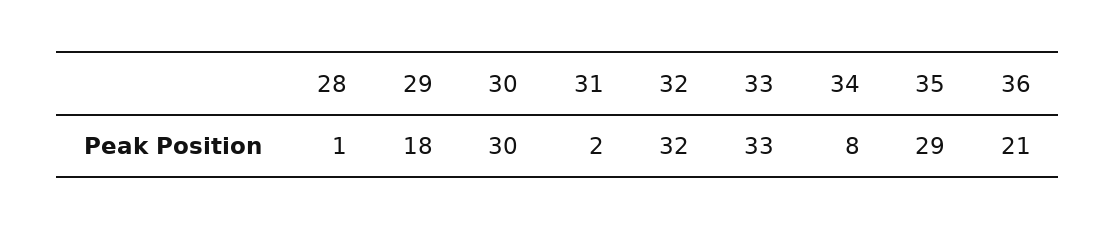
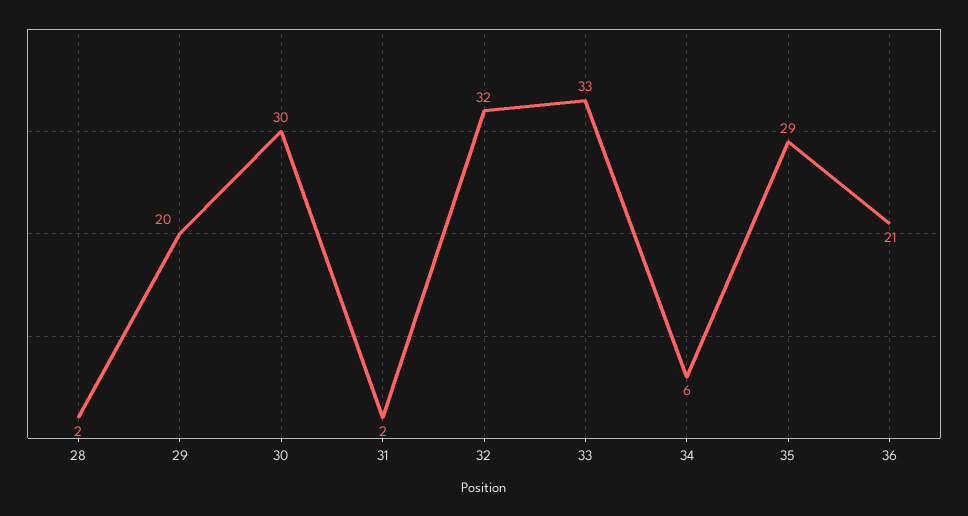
28: 1 -> 2
29: 18 -> 20
34: 8 -> 6

